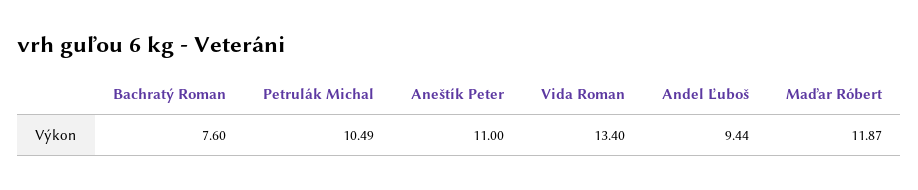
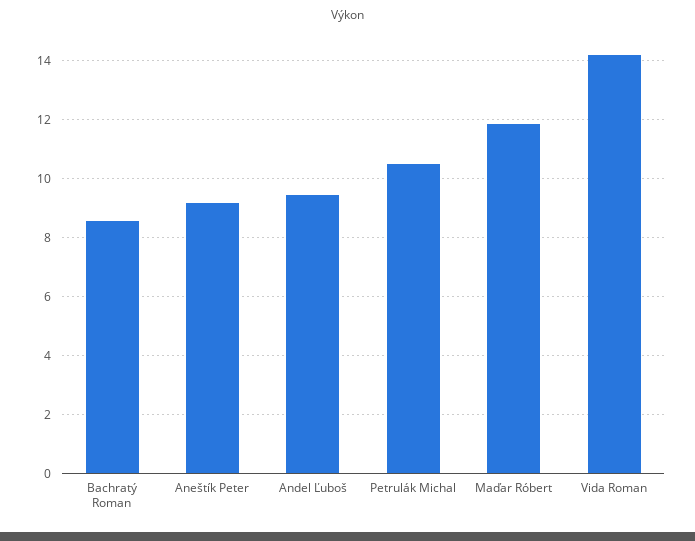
Bachratý Roman: 7.6 -> 8.5
Aneštík Peter: 11 -> 9.25
Vida Roman: 13.4 -> 14.25

